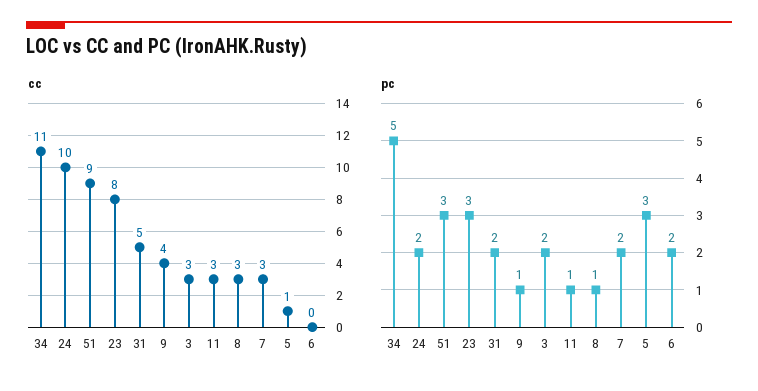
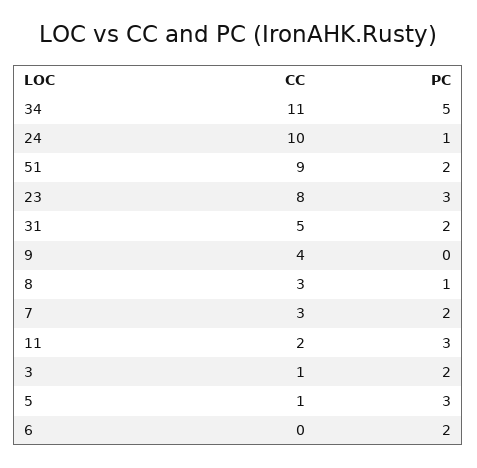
cc, 3: 3 -> 1
cc, 11: 3 -> 2
pc, 24: 2 -> 1
pc, 51: 3 -> 2
pc, 9: 1 -> 0
pc, 11: 1 -> 3

